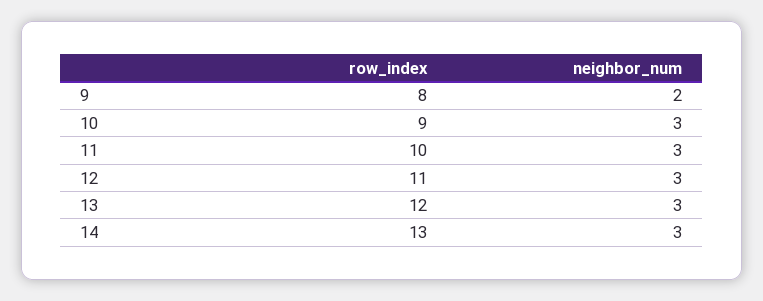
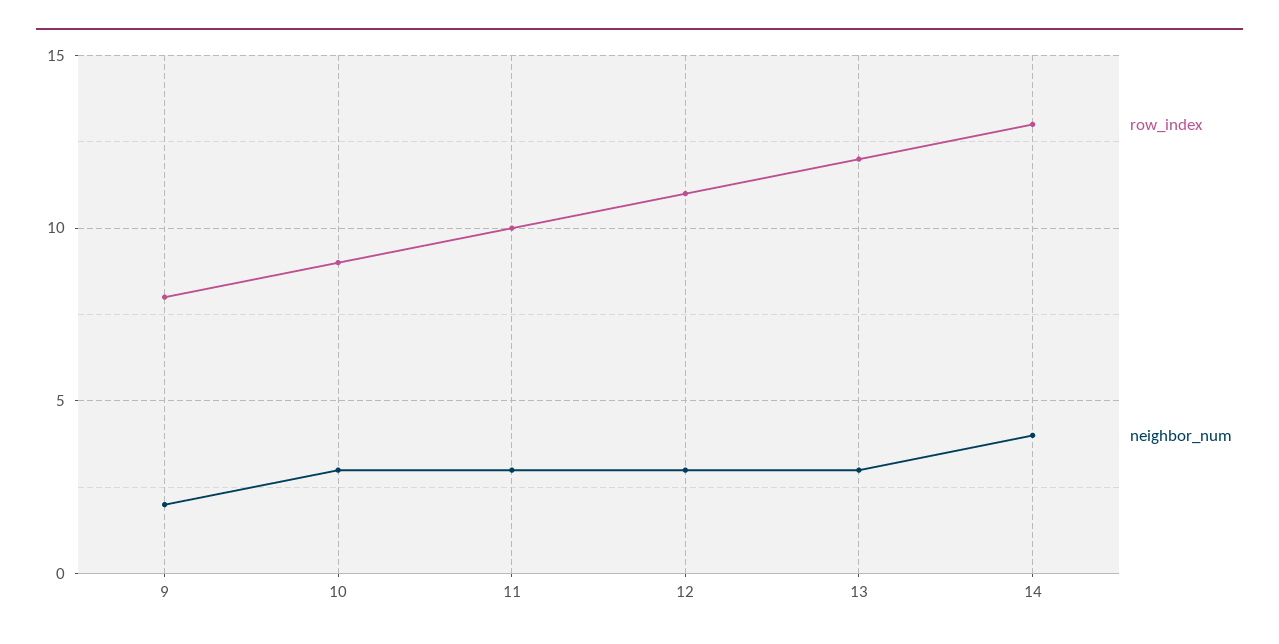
neighbor_num, 14: 3 -> 4

